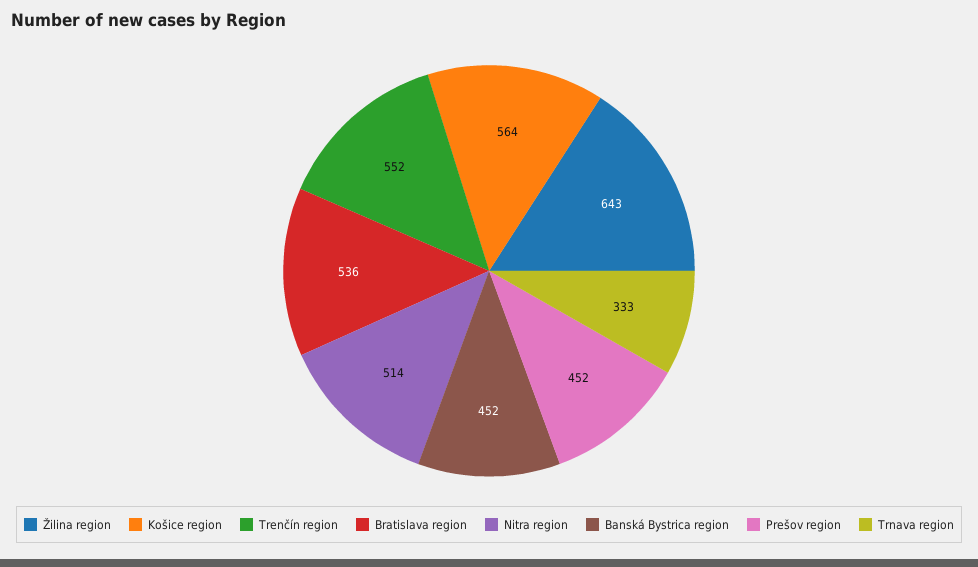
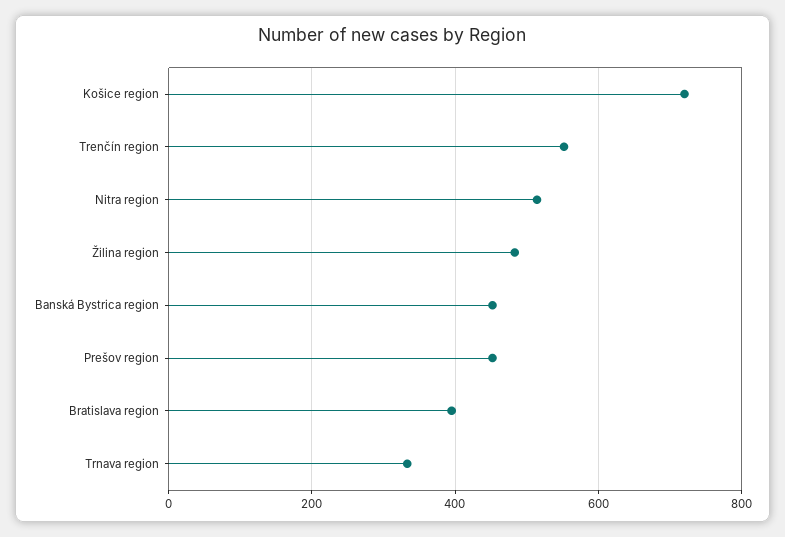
Žilina region: 643 -> 480
Košice region: 564 -> 720
Bratislava region: 536 -> 400

